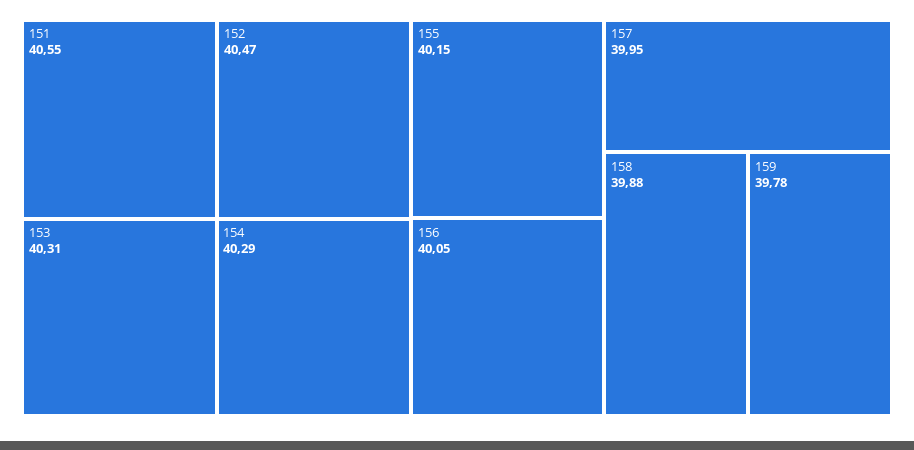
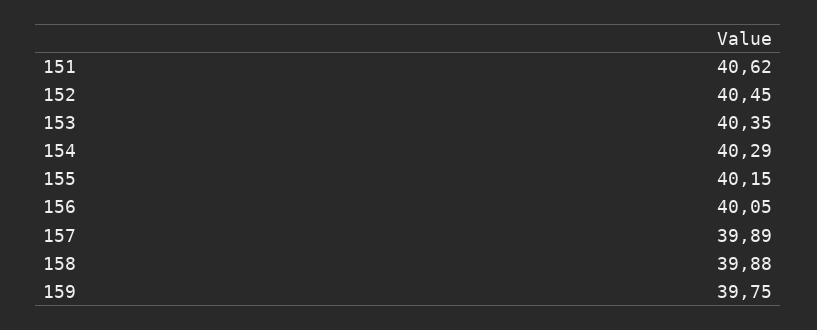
151: 40.55 -> 40.62
152: 40.47 -> 40.45
153: 40.31 -> 40.35
157: 39.95 -> 39.89
159: 39.78 -> 39.75

